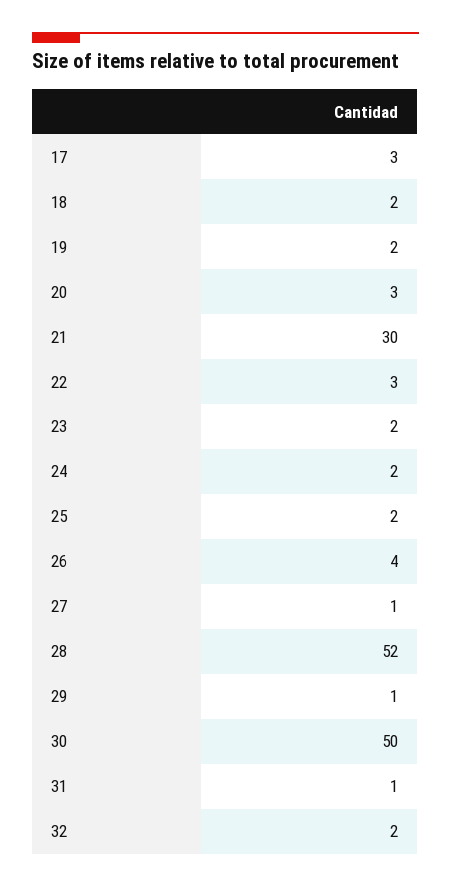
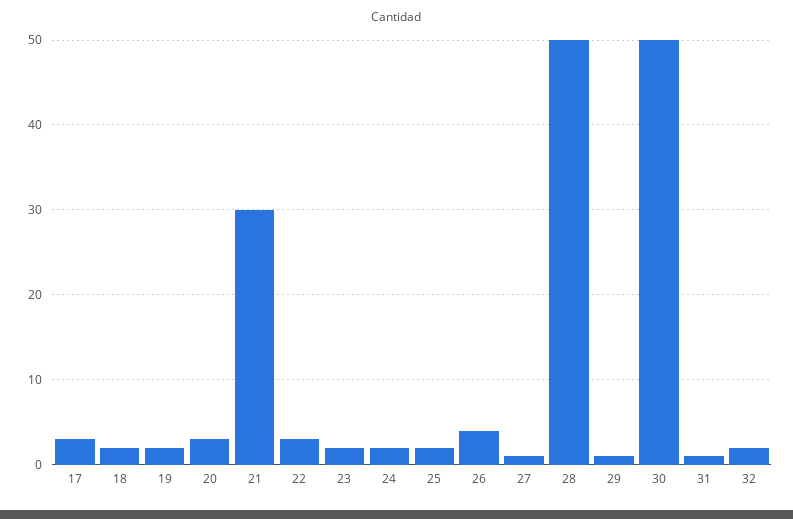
28: 52 -> 50

